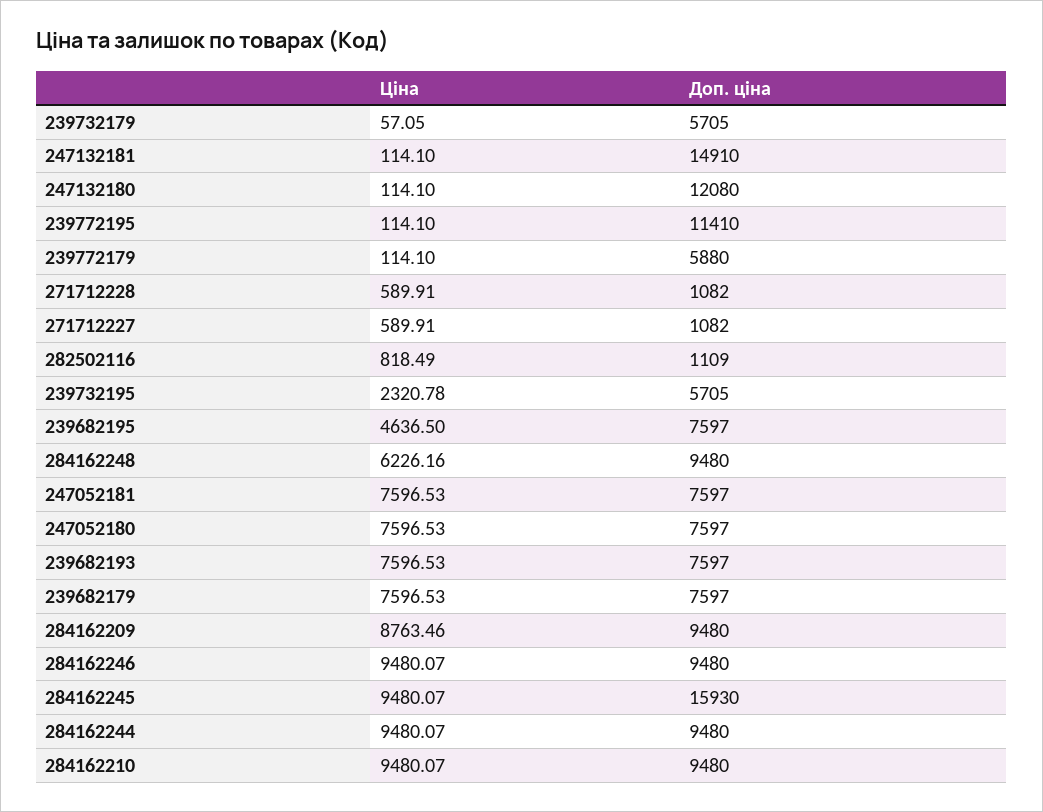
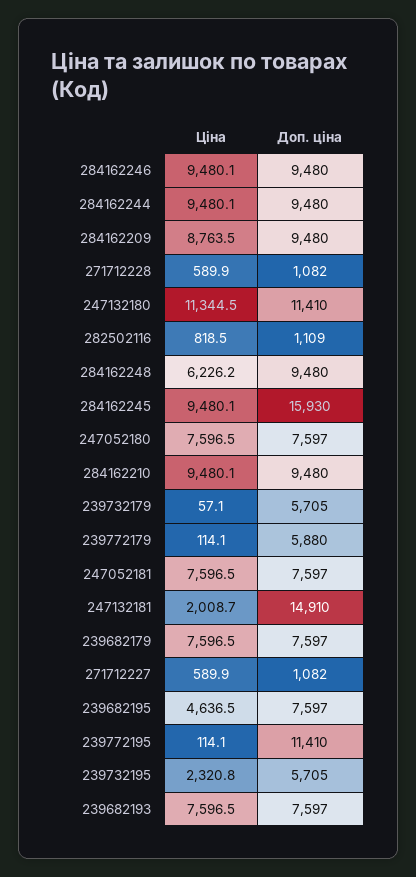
Ціна, 247132181: 114.1 -> 2008.7
Ціна, 247132180: 114.1 -> 11344.5
Доп. ціна, 247132180: 12080 -> 11410

